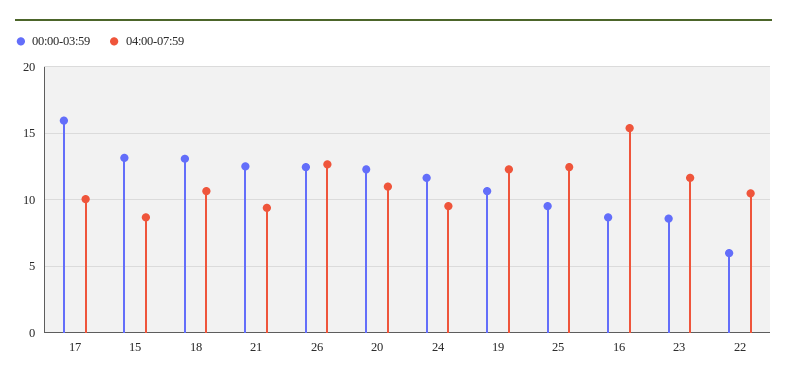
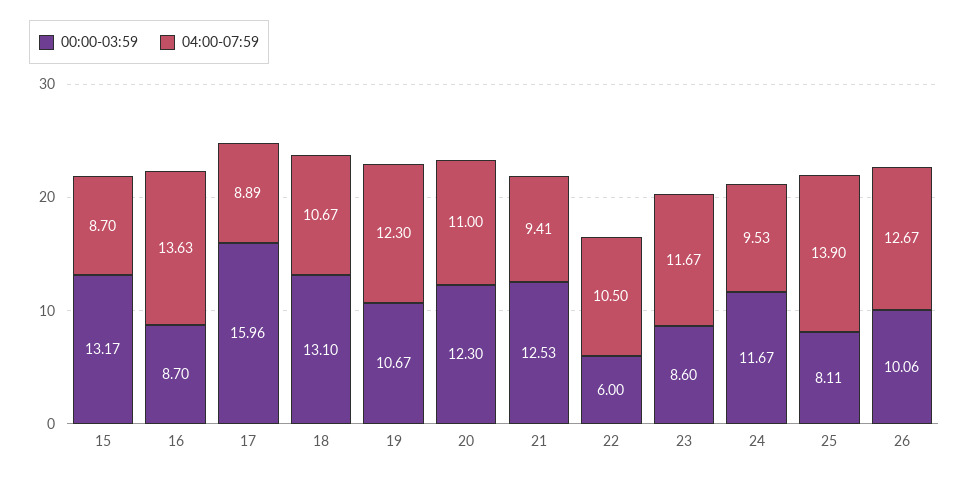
04:00-07:59, 17: 10 -> 8.89
00:00-03:59, 26: 12.5 -> 10.06
00:00-03:59, 25: 9.5 -> 8.11
04:00-07:59, 25: 12.5 -> 13.9
04:00-07:59, 16: 15.5 -> 13.63

